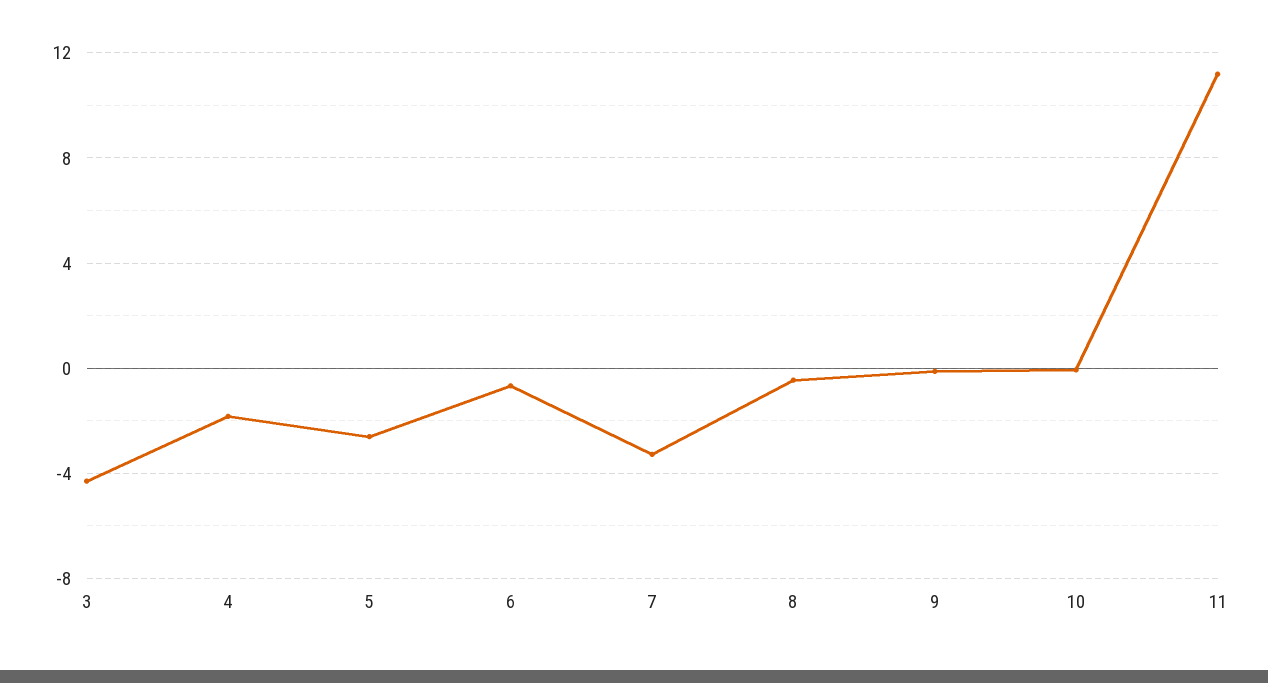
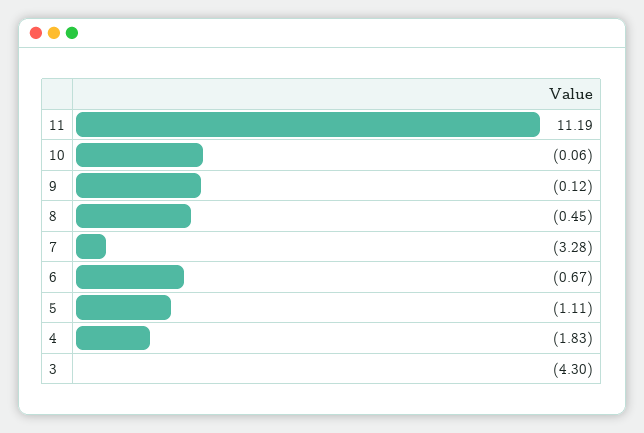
5: -2.5 -> -1.11

